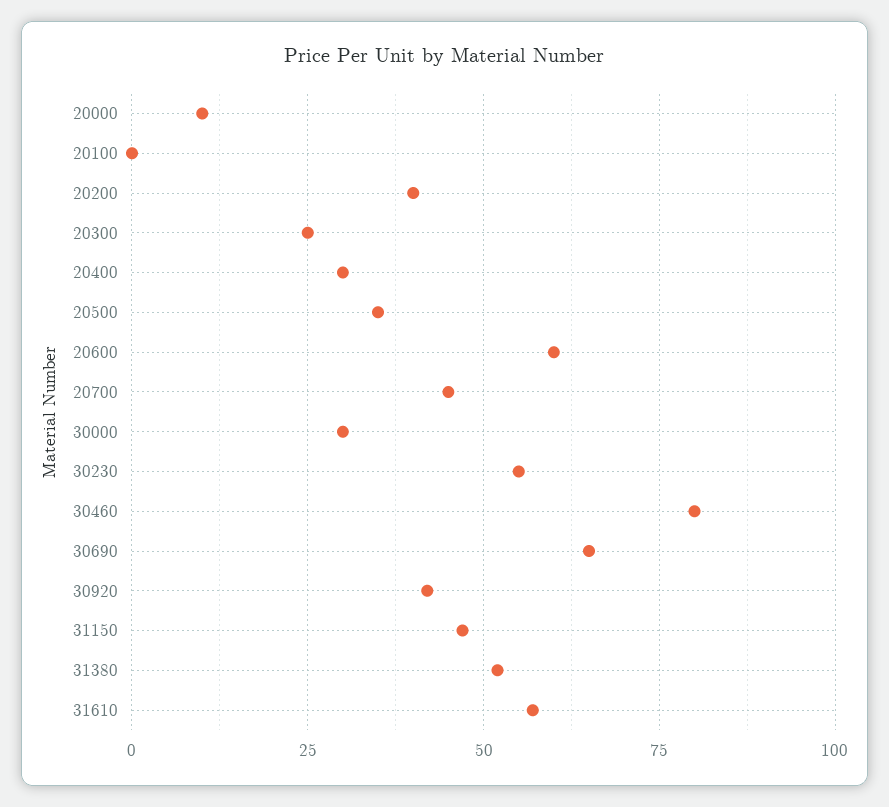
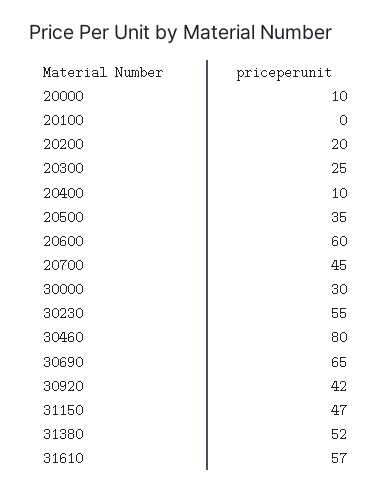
20200: 40 -> 20
20400: 30 -> 10

